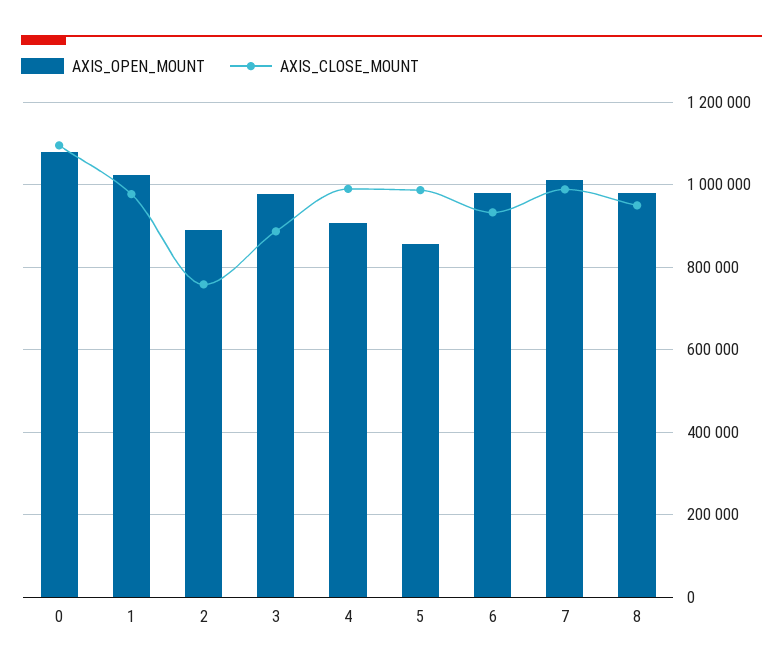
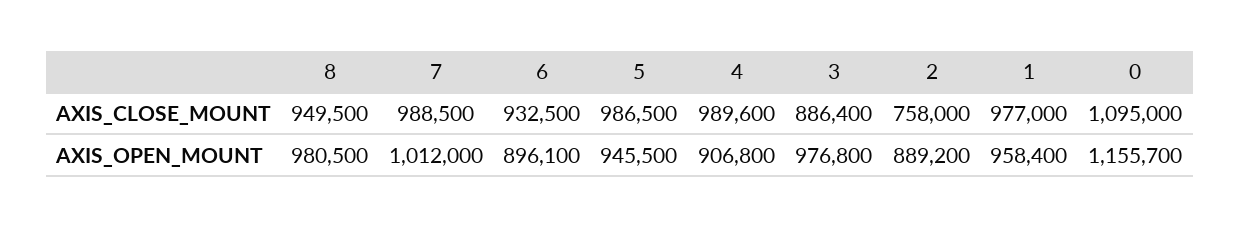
AXIS_OPEN_MOUNT, 0: 1080000 -> 1155700
AXIS_OPEN_MOUNT, 1: 1020000 -> 958400
AXIS_OPEN_MOUNT, 5: 860000 -> 945500
AXIS_OPEN_MOUNT, 6: 980000 -> 896100

